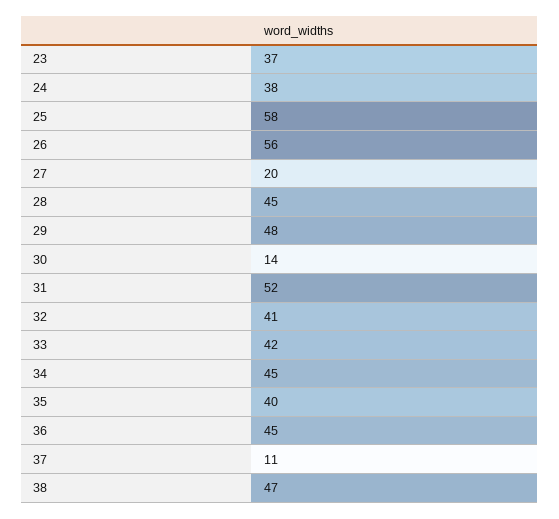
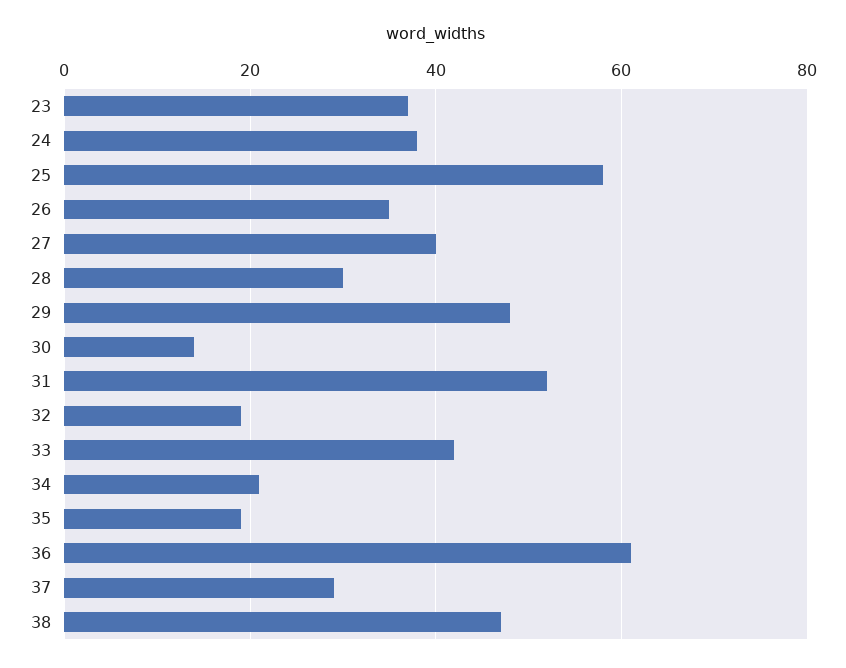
26: 56 -> 35
27: 20 -> 40
28: 45 -> 30
32: 41 -> 20
34: 45 -> 20
35: 40 -> 20
36: 45 -> 60
37: 11 -> 30

